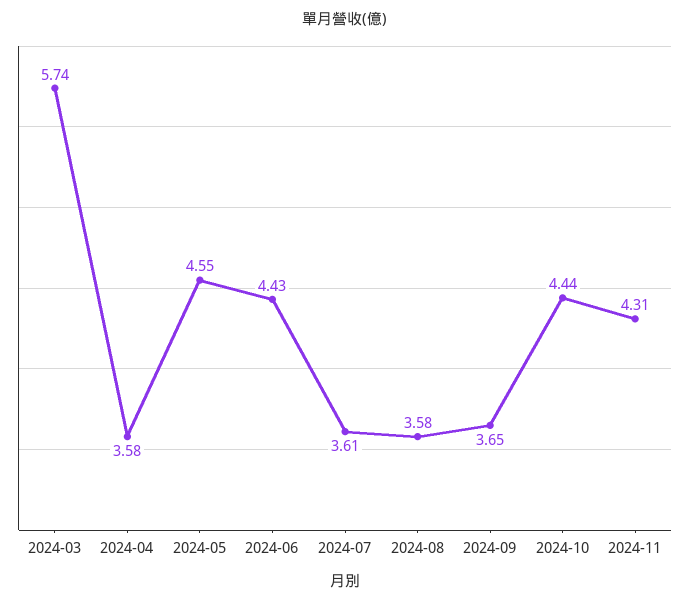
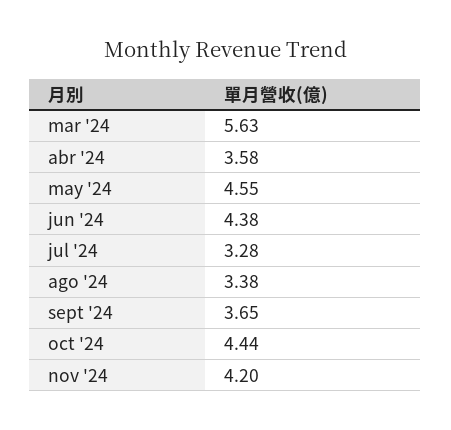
2024-03: 5.74 -> 5.63
2024-06: 4.43 -> 4.38
2024-07: 3.61 -> 3.28
2024-08: 3.58 -> 3.38
2024-11: 4.31 -> 4.2

